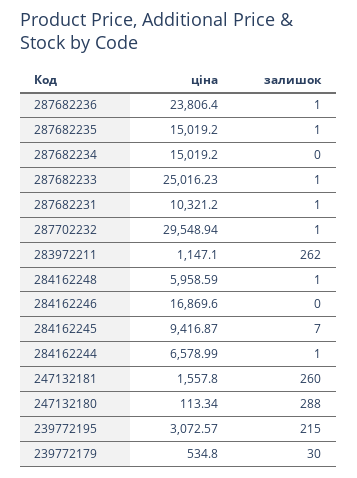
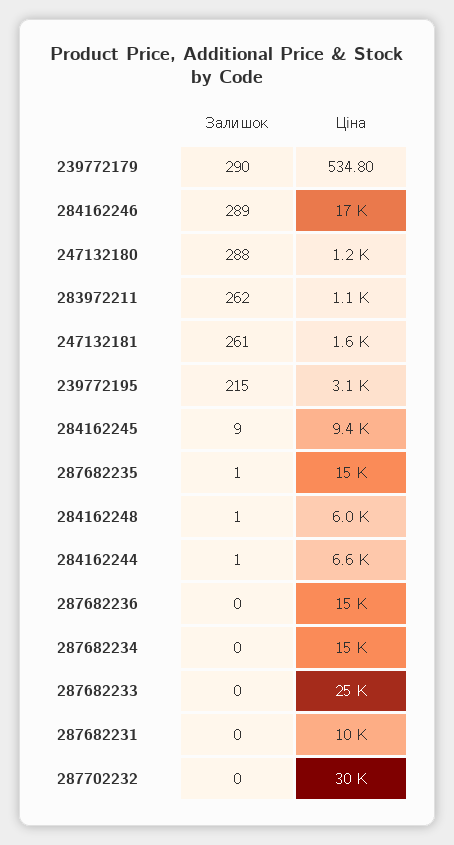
ціна, 287682236: 23806.4 -> 15000
залишок, 287682236: 1 -> 0
залишок, 287682233: 1 -> 0
залишок, 287682231: 1 -> 0
залишок, 287702232: 1 -> 0
залишок, 284162246: 0 -> 289
залишок, 284162245: 7 -> 9
залишок, 247132181: 260 -> 261
ціна, 247132180: 113.34 -> 1200
залишок, 239772179: 30 -> 290

